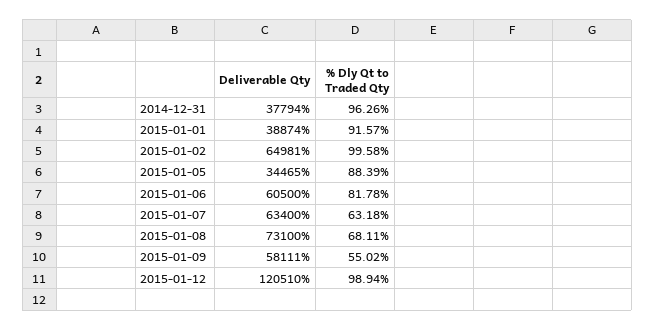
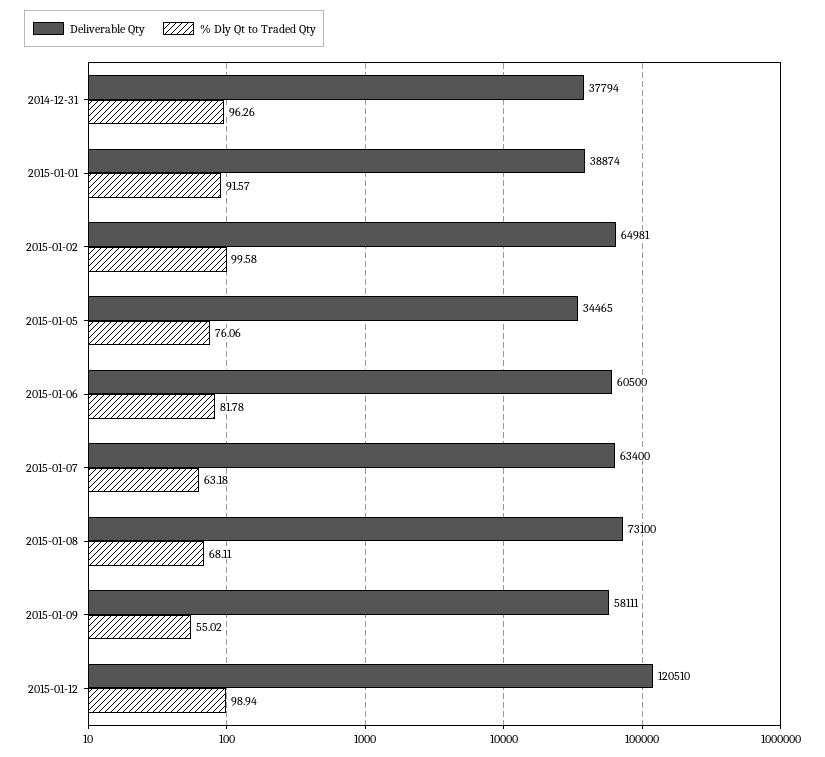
% Dly Qt to Traded Qty, 2015-01-05: 88.39 -> 76.06

